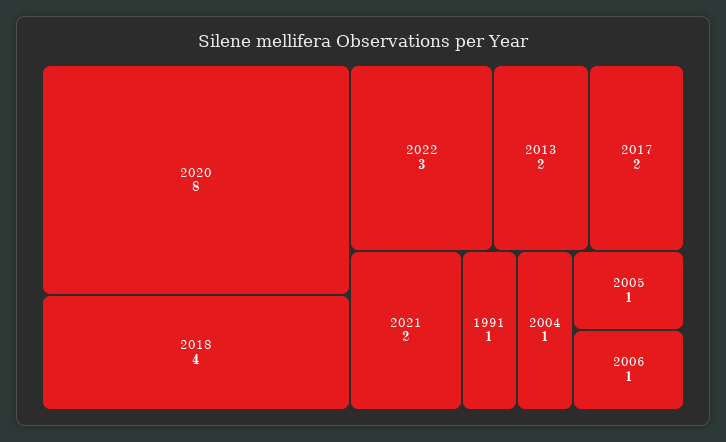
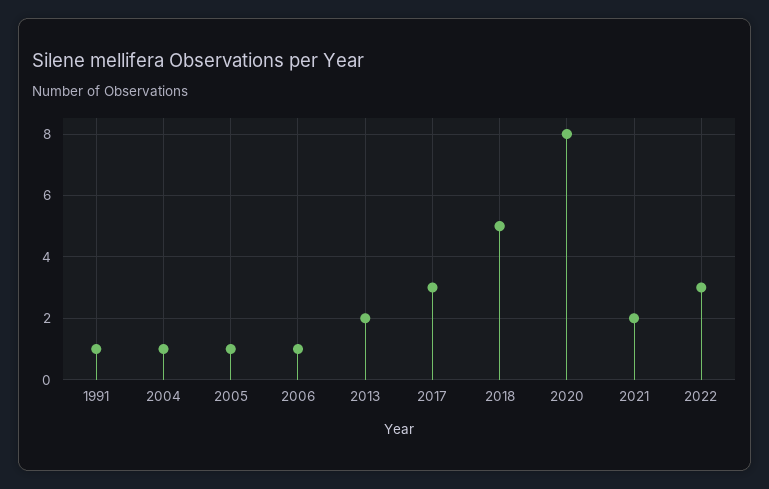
2018: 4 -> 5
2017: 2 -> 3

